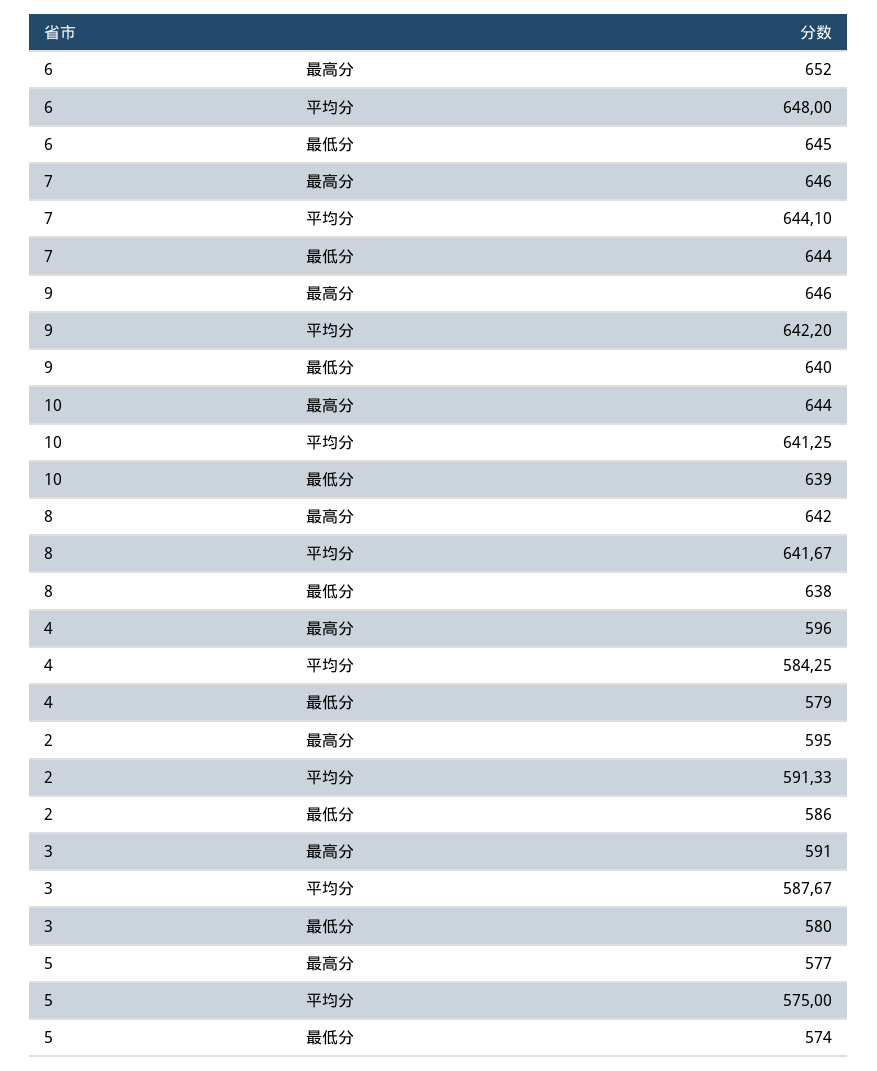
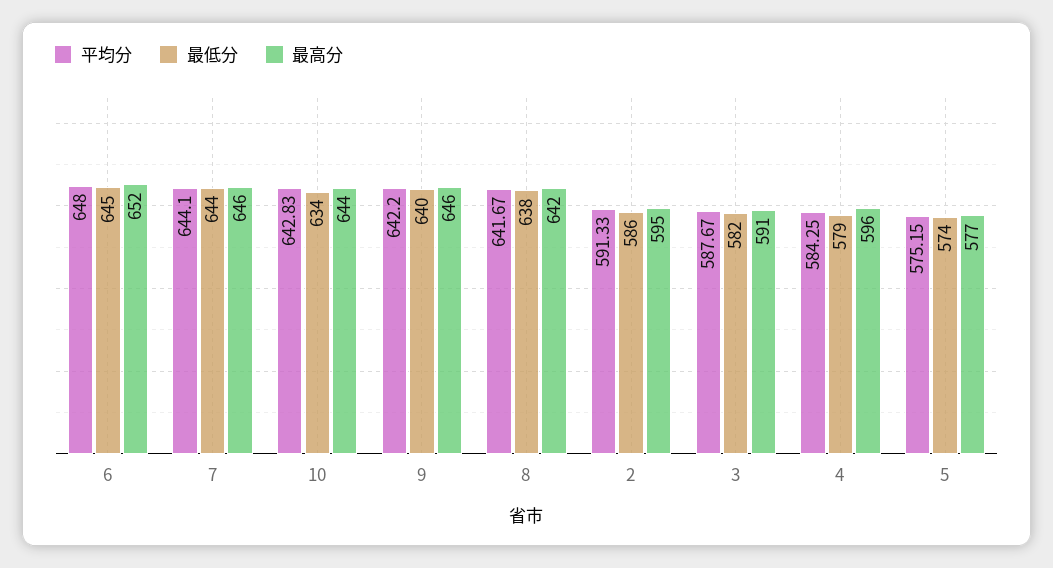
平均分, 10: 641.25 -> 642.83
最低分, 10: 639 -> 634
最低分, 3: 580 -> 582
平均分, 5: 575 -> 575.15

